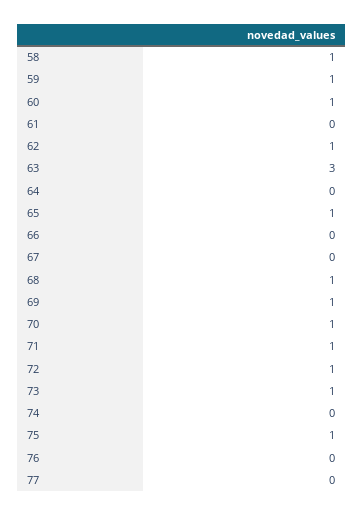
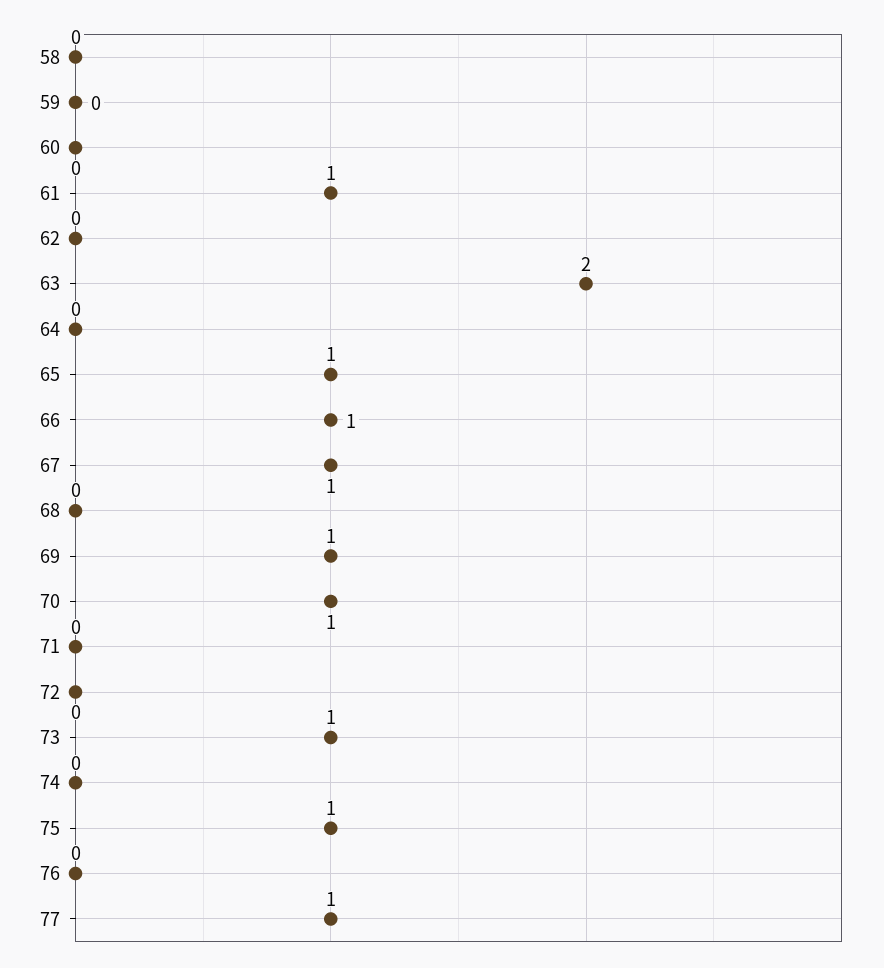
58: 1 -> 0
59: 1 -> 0
60: 1 -> 0
61: 0 -> 1
62: 1 -> 0
63: 3 -> 2
66: 0 -> 1
67: 0 -> 1
68: 1 -> 0
71: 1 -> 0
72: 1 -> 0
77: 0 -> 1

